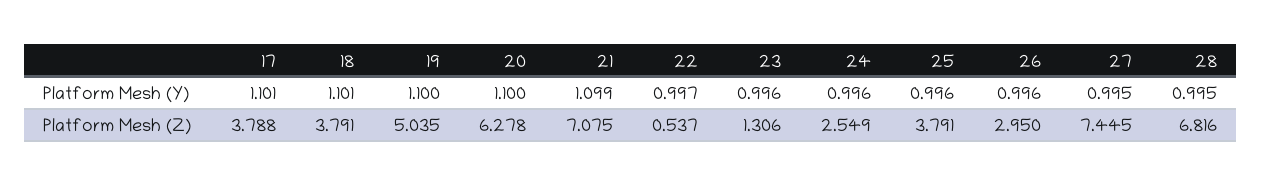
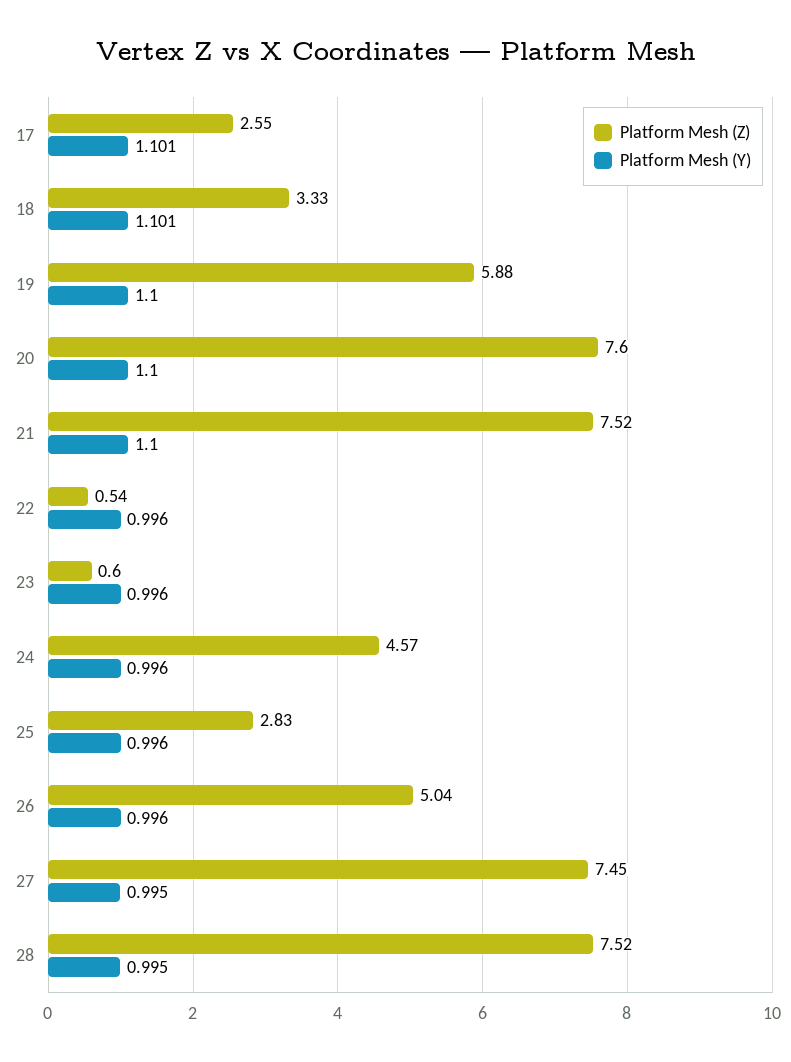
Platform Mesh (Y), 21: 1.099 -> 1.1
Platform Mesh (Y), 22: 0.997 -> 0.996
Platform Mesh (Z), 17: 3.788 -> 2.55
Platform Mesh (Z), 18: 3.791 -> 3.33
Platform Mesh (Z), 19: 5.035 -> 5.88
Platform Mesh (Z), 20: 6.278 -> 7.6
Platform Mesh (Z), 21: 7.075 -> 7.52
Platform Mesh (Z), 23: 1.306 -> 0.6
Platform Mesh (Z), 24: 2.549 -> 4.57
Platform Mesh (Z), 25: 3.791 -> 2.83
Platform Mesh (Z), 26: 2.95 -> 5.04
Platform Mesh (Z), 28: 6.816 -> 7.52

